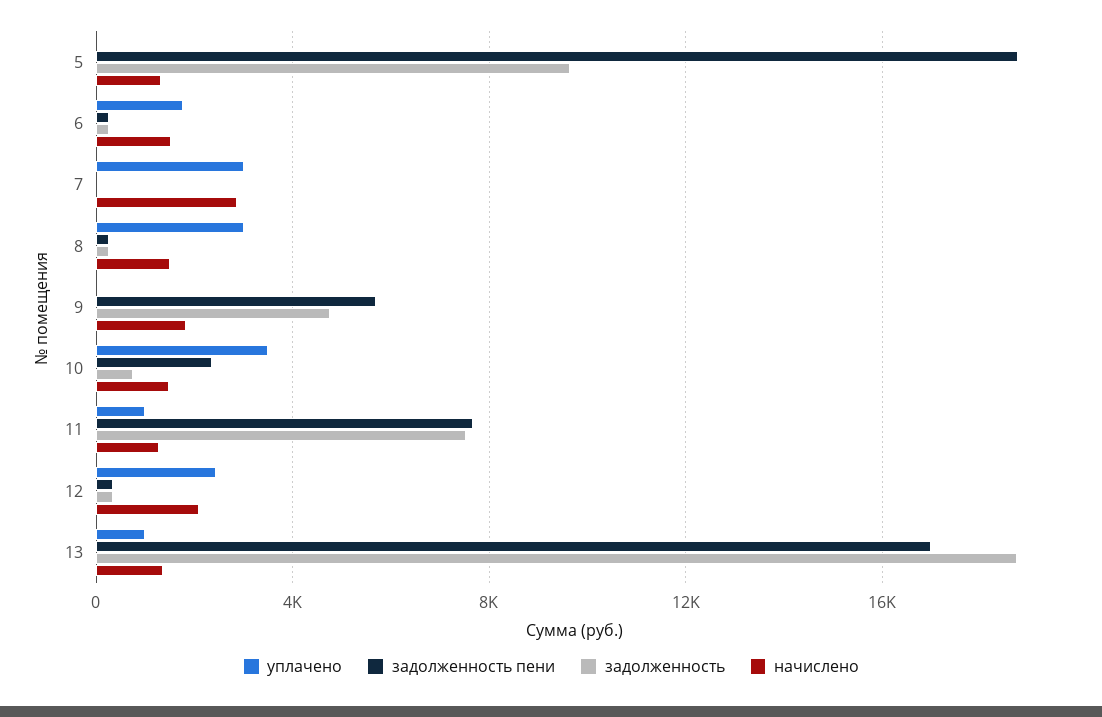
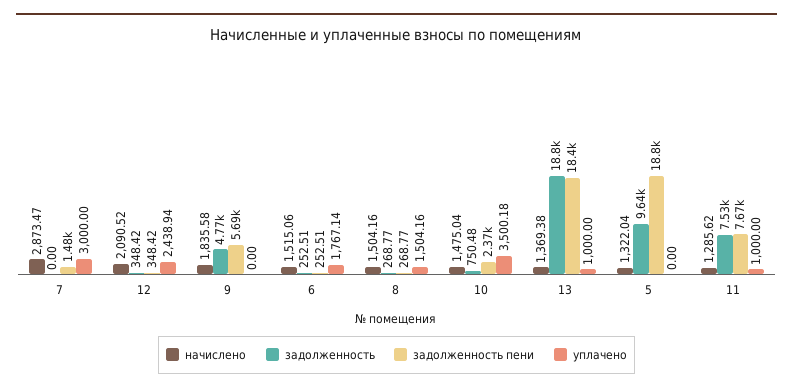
задолженность пени, 7: 0 -> 1480
уплачено, 8: 3000 -> 1504.16
задолженность пени, 13: 17000 -> 18400

